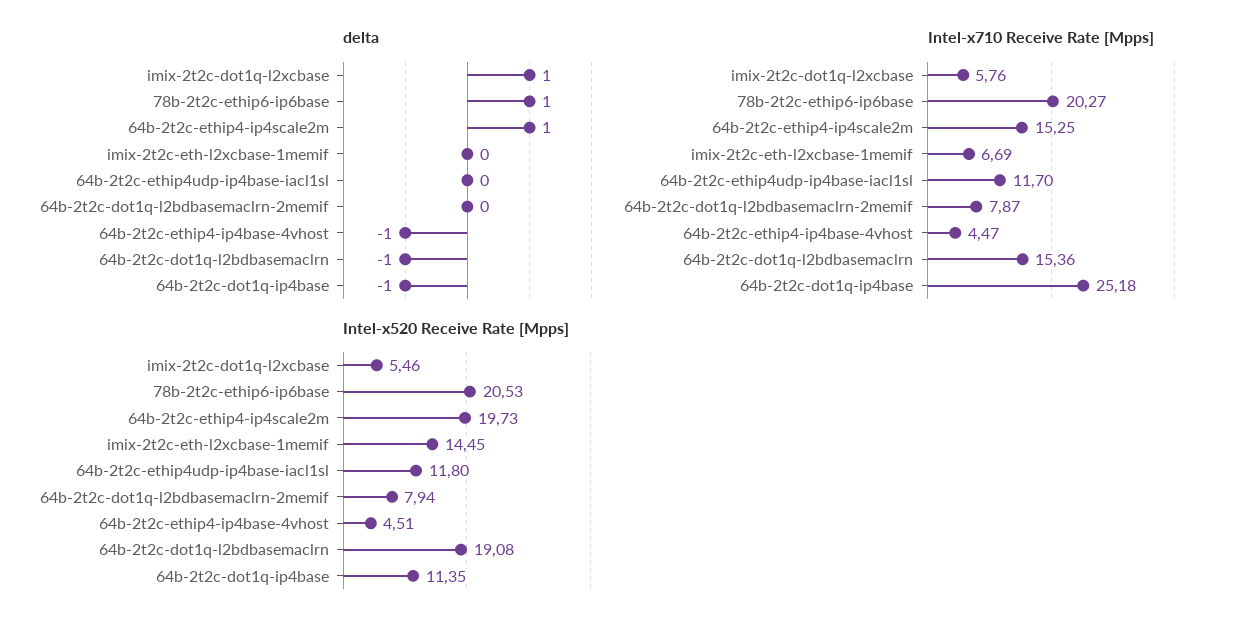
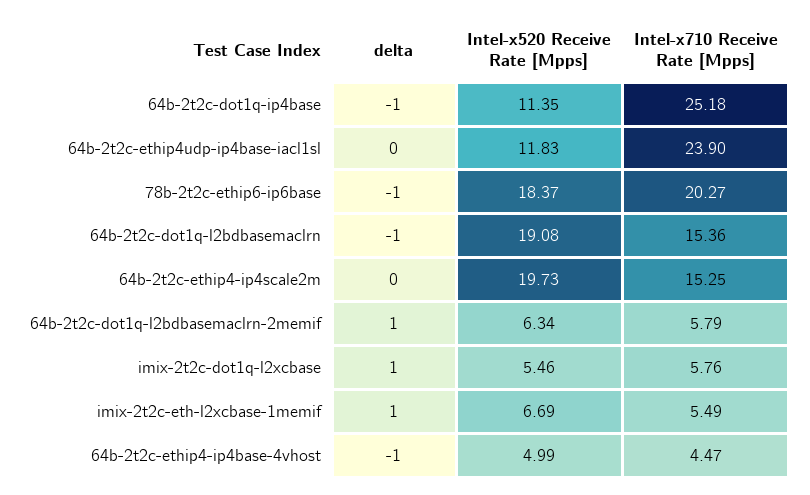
delta, 78b-2t2c-ethip6-ip6base: 1 -> -1
delta, 64b-2t2c-ethip4-ip4scale2m: 1 -> 0
delta, imix-2t2c-eth-l2xcbase-1memif: 0 -> 1
delta, 64b-2t2c-dot1q-l2bdbasemaclrn-2memif: 0 -> 1
Intel-x710 Receive Rate [Mpps], imix-2t2c-eth-l2xcbase-1memif: 6.69 -> 5.49
Intel-x710 Receive Rate [Mpps], 64b-2t2c-ethip4udp-ip4base-iacl1sl: 11.7 -> 23.9
Intel-x710 Receive Rate [Mpps], 64b-2t2c-dot1q-l2bdbasemaclrn-2memif: 7.87 -> 5.79
Intel-x520 Receive Rate [Mpps], 78b-2t2c-ethip6-ip6base: 20.53 -> 18.37
Intel-x520 Receive Rate [Mpps], imix-2t2c-eth-l2xcbase-1memif: 14.45 -> 6.69
Intel-x520 Receive Rate [Mpps], 64b-2t2c-ethip4udp-ip4base-iacl1sl: 11.8 -> 11.83
Intel-x520 Receive Rate [Mpps], 64b-2t2c-dot1q-l2bdbasemaclrn-2memif: 7.94 -> 6.34
Intel-x520 Receive Rate [Mpps], 64b-2t2c-ethip4-ip4base-4vhost: 4.51 -> 4.99

